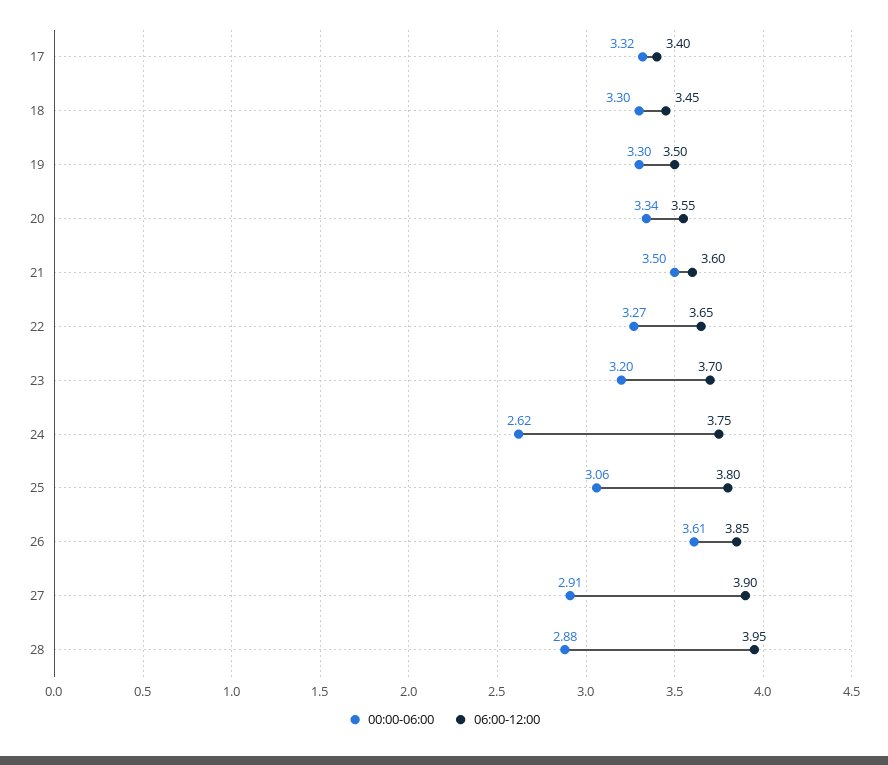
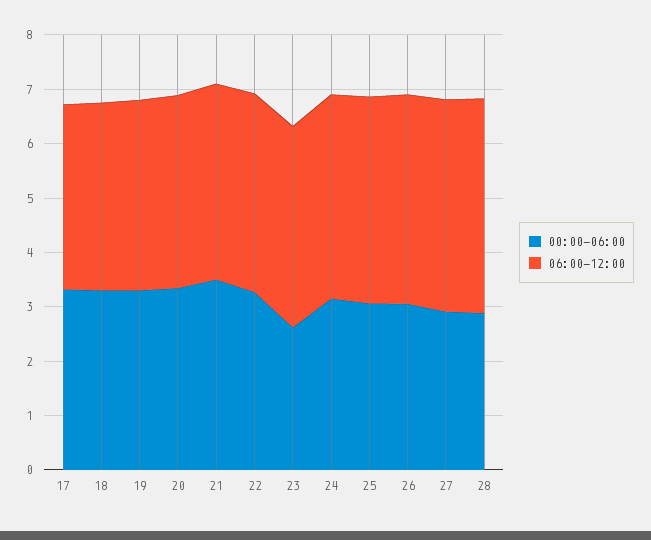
00:00-06:00, 23: 3.2 -> 2.6
00:00-06:00, 24: 2.62 -> 3.2
00:00-06:00, 26: 3.61 -> 3

